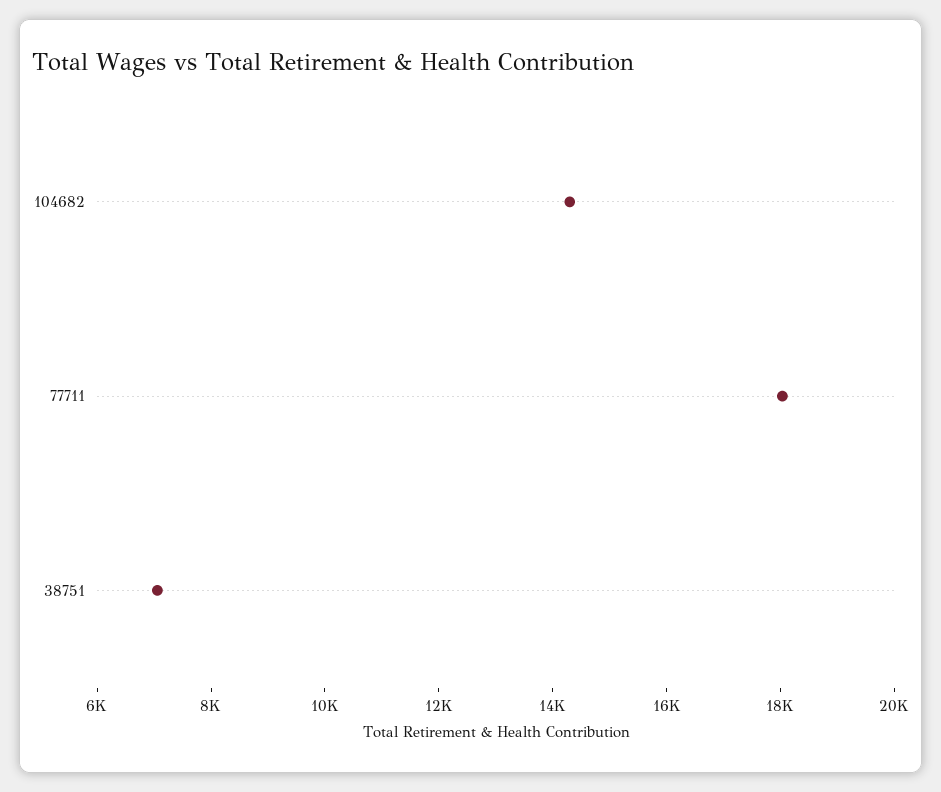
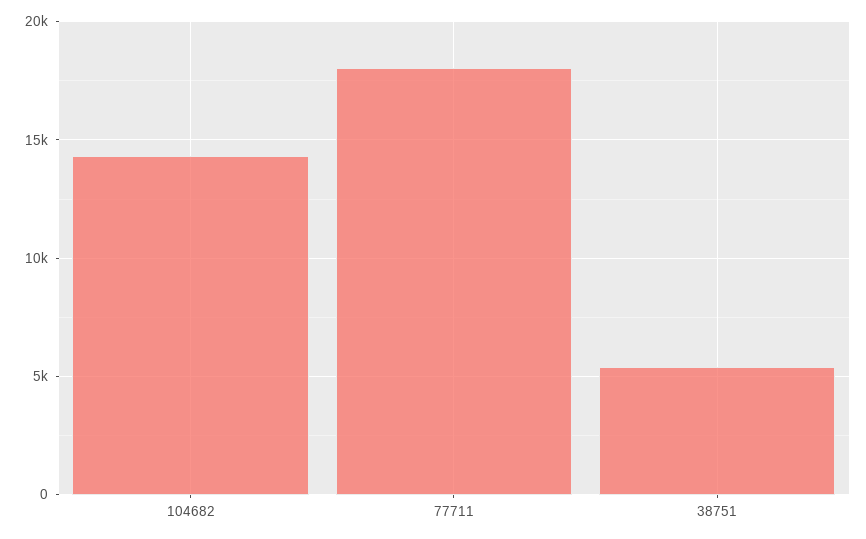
38751: 7000 -> 5500

